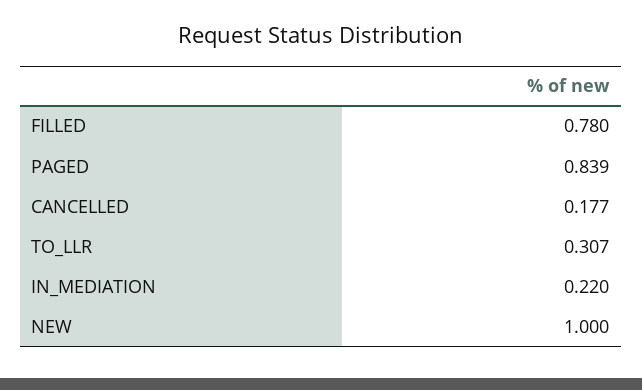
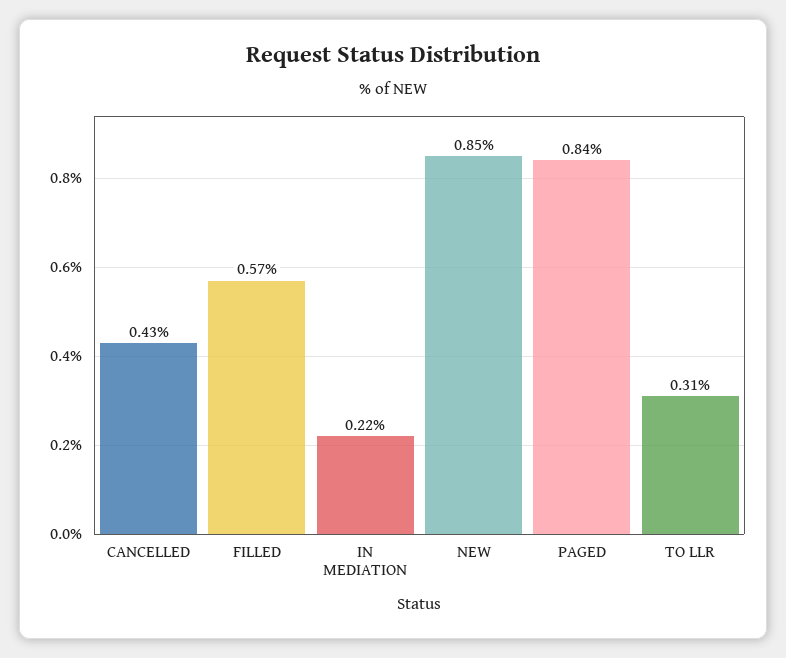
FILLED: 0.78 -> 0.57
CANCELLED: 0.177 -> 0.43
NEW: 1 -> 0.85

